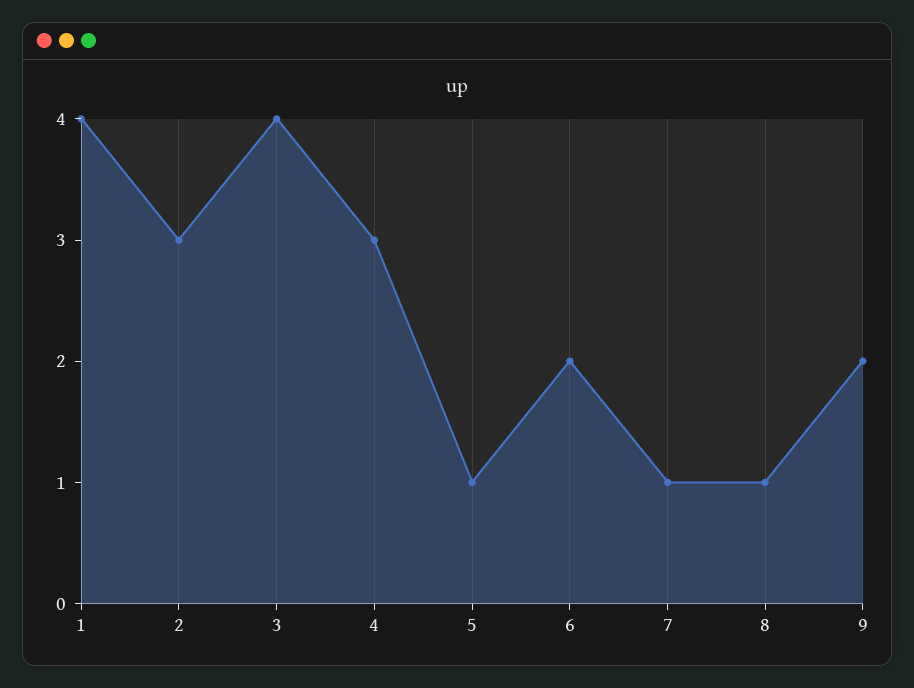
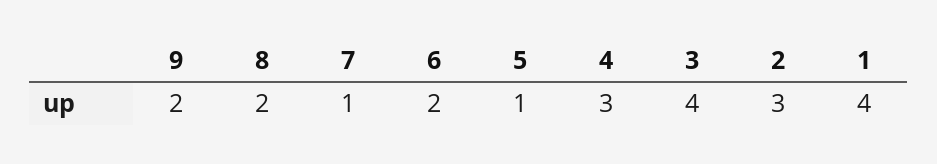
8: 1 -> 2

